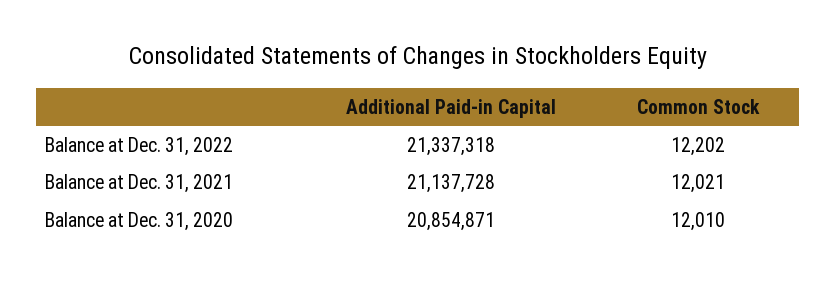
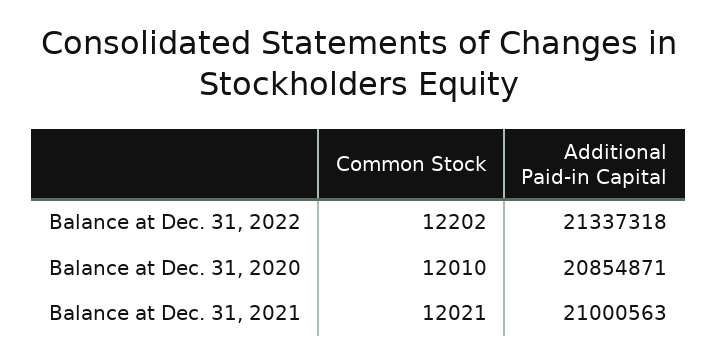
Additional Paid-in Capital, Balance at Dec. 31, 2021: 21137728 -> 21000563

